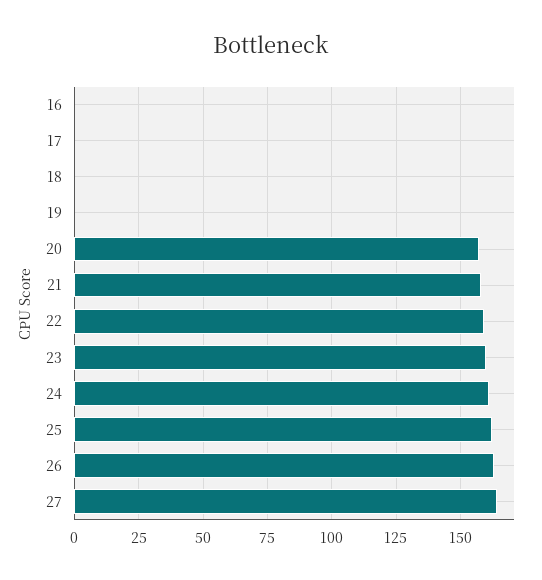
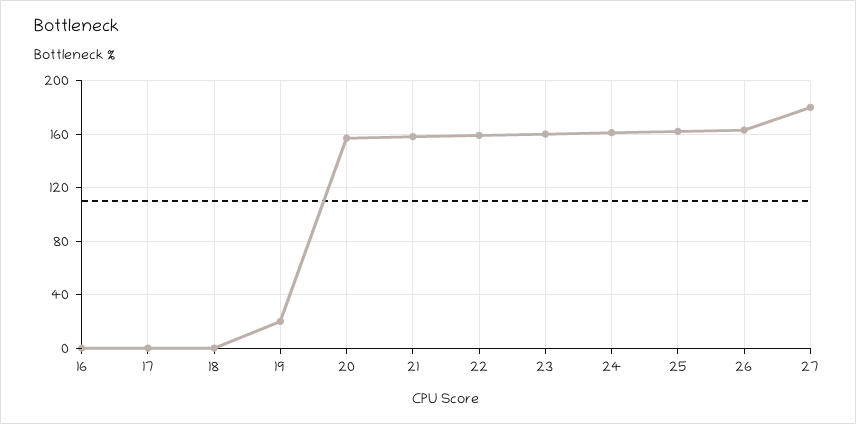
19: 0 -> 20
27: 165 -> 180

